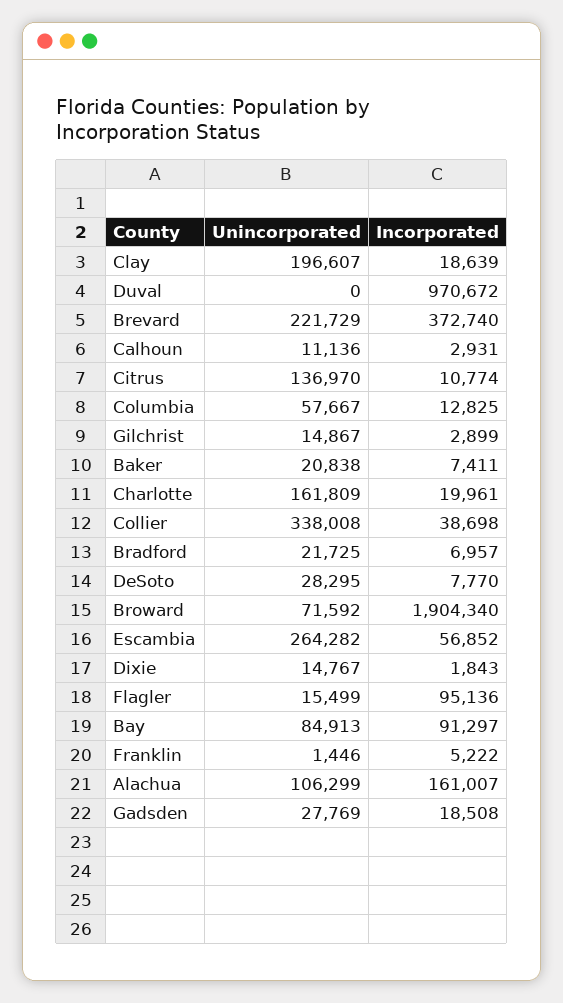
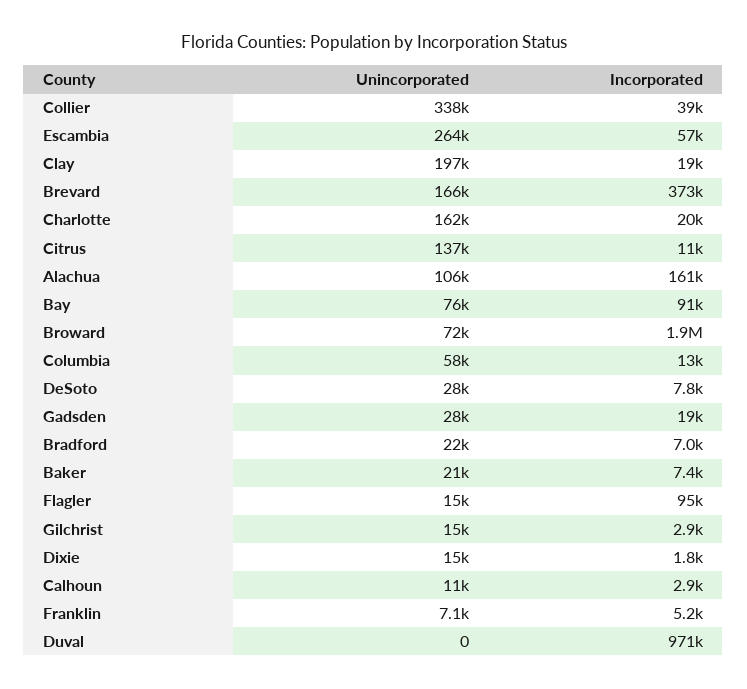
Unincorporated, Brevard: 221729 -> 166000
Unincorporated, Bay: 84913 -> 76000
Unincorporated, Franklin: 1446 -> 7100

